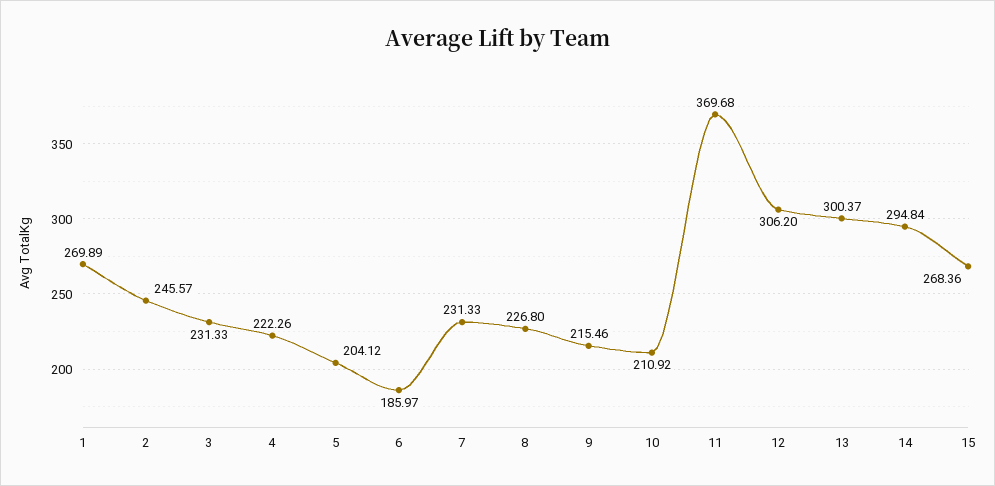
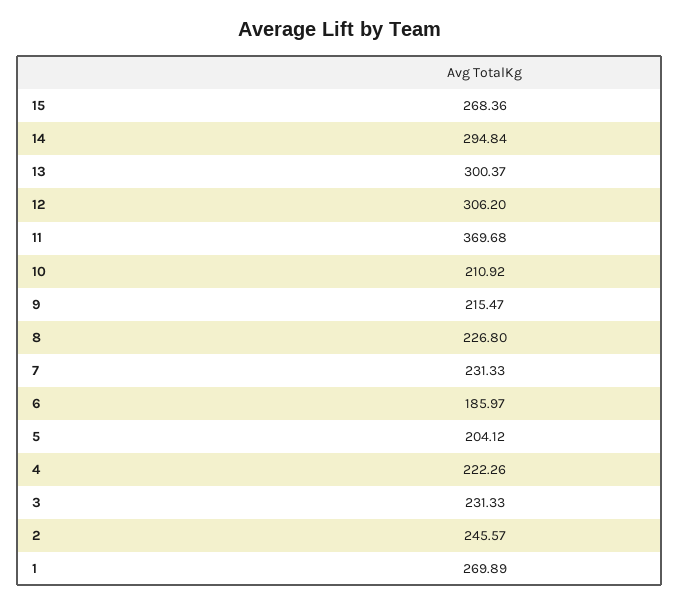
9: 215.46 -> 215.47

